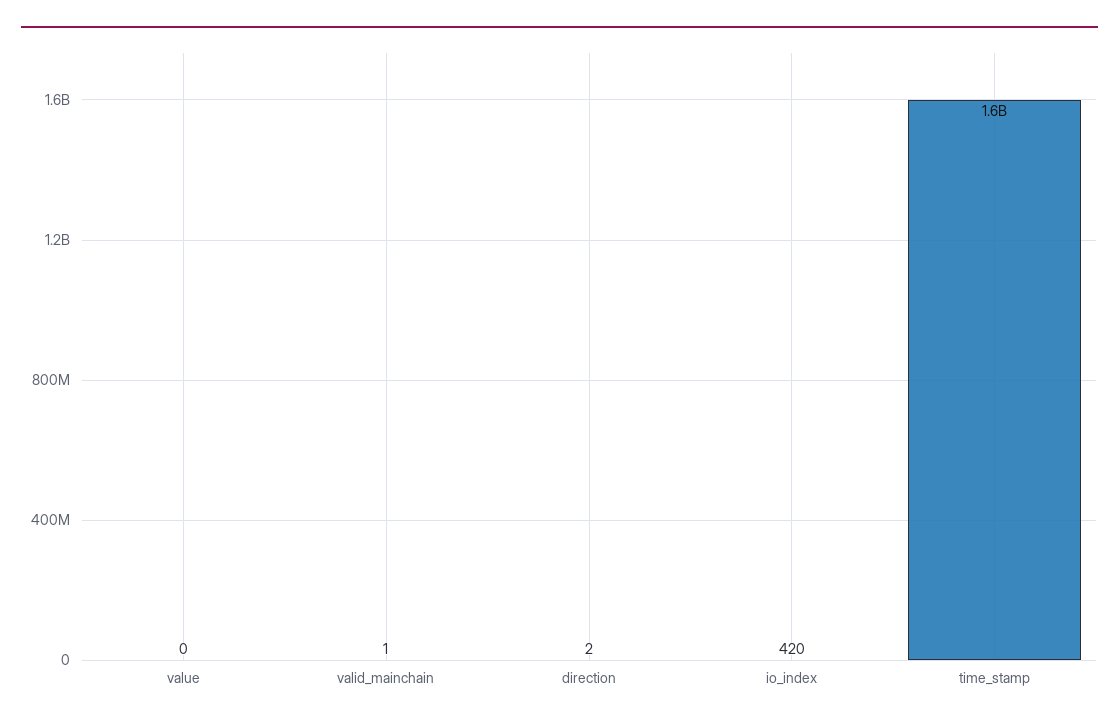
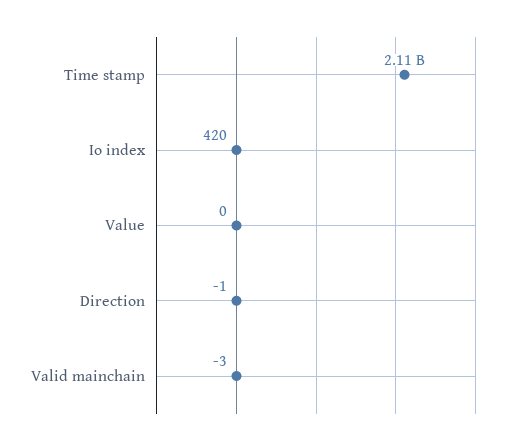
valid_mainchain: 1 -> -3
direction: 2 -> -1
time_stamp: 1600000000 -> 2110000000

